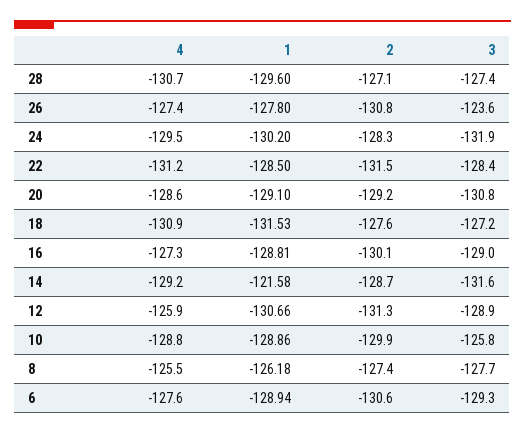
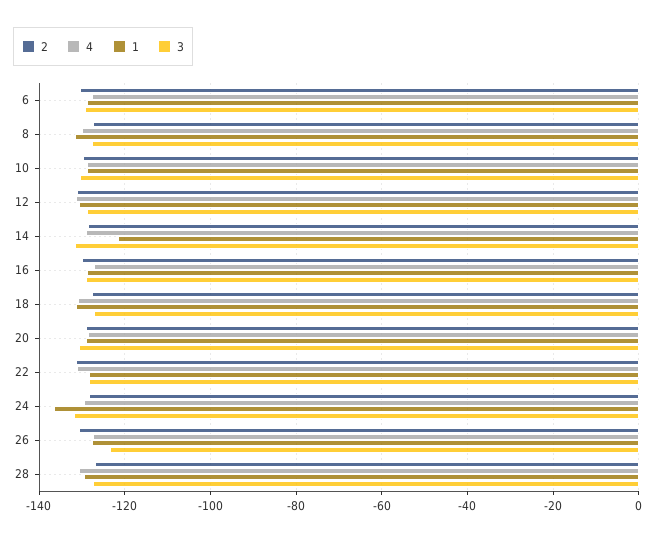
1, 24: -130.2 -> -136
4, 12: -125.9 -> -132
3, 10: -125.8 -> -130
4, 8: -125.5 -> -130
1, 8: -126.18 -> -132

